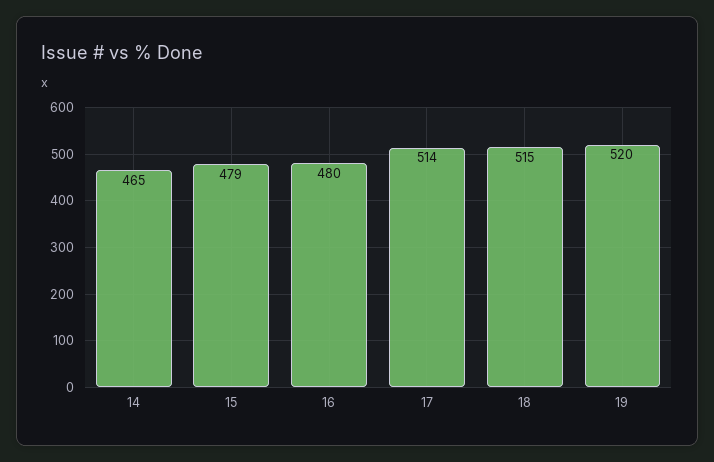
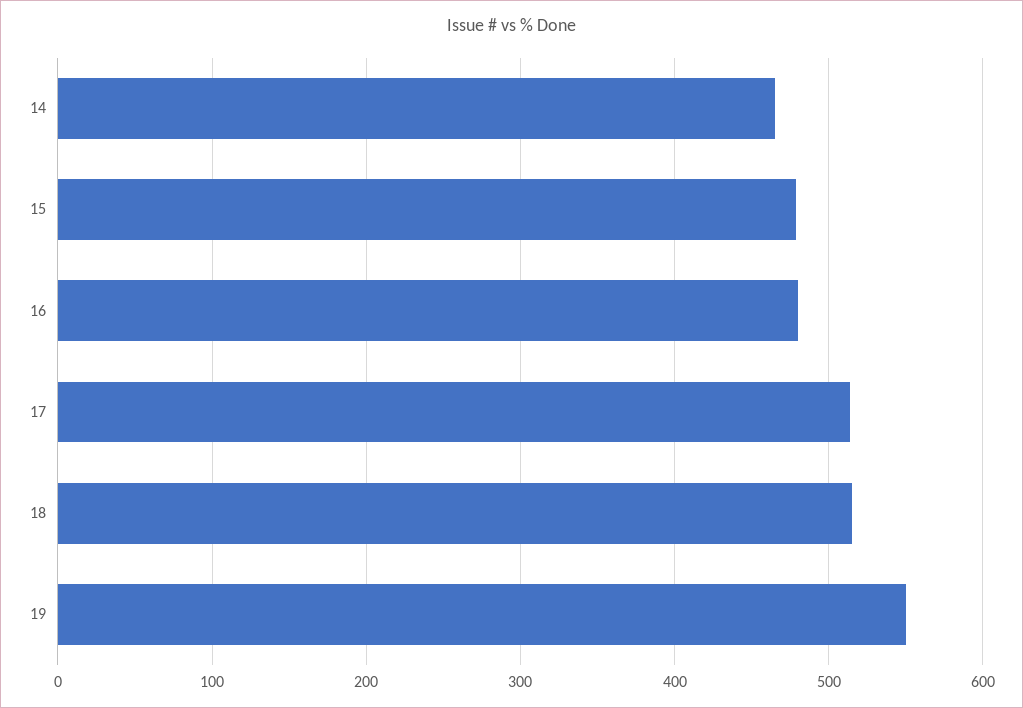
19: 520 -> 550

